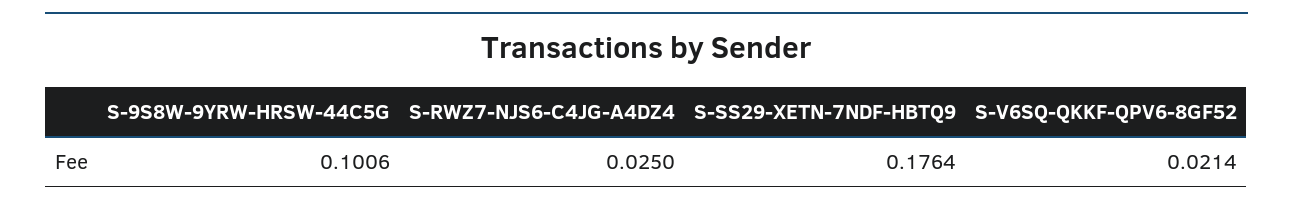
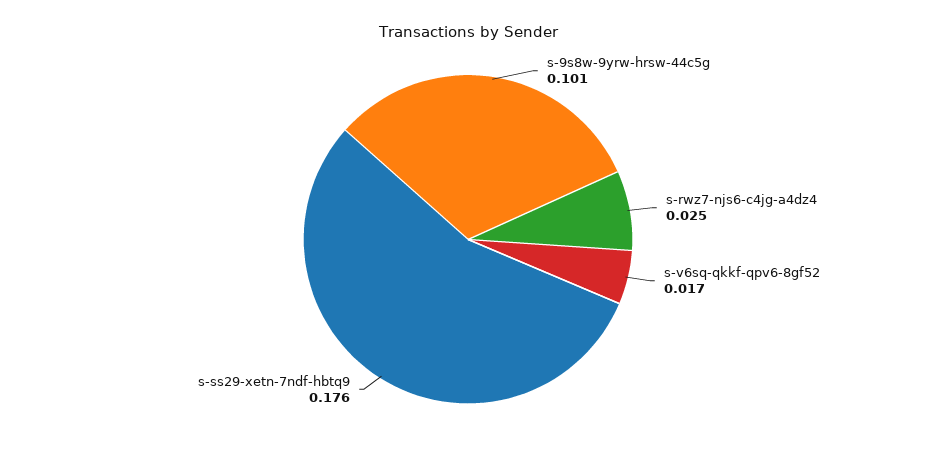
S-V6SQ-QKKF-QPV6-8GF52: 0.0214 -> 0.017

